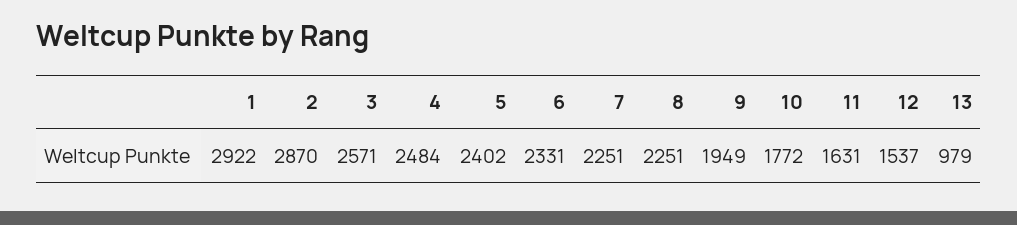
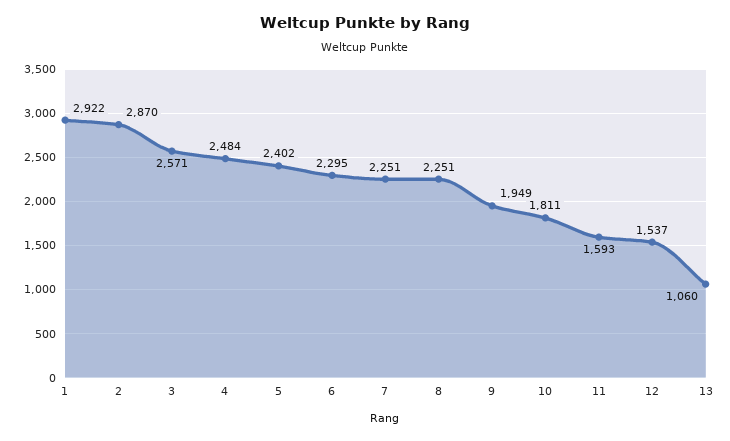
6: 2331 -> 2295
10: 1772 -> 1811
11: 1631 -> 1593
13: 979 -> 1060

